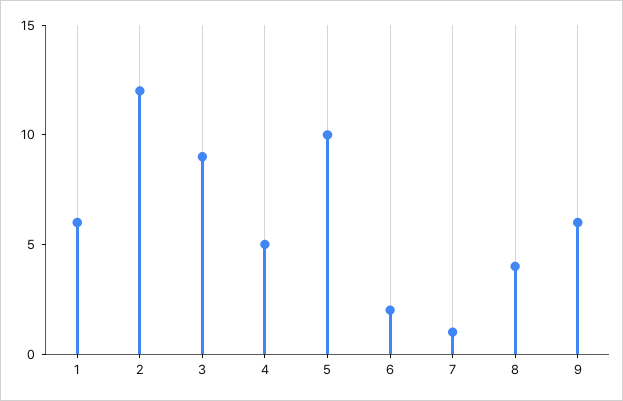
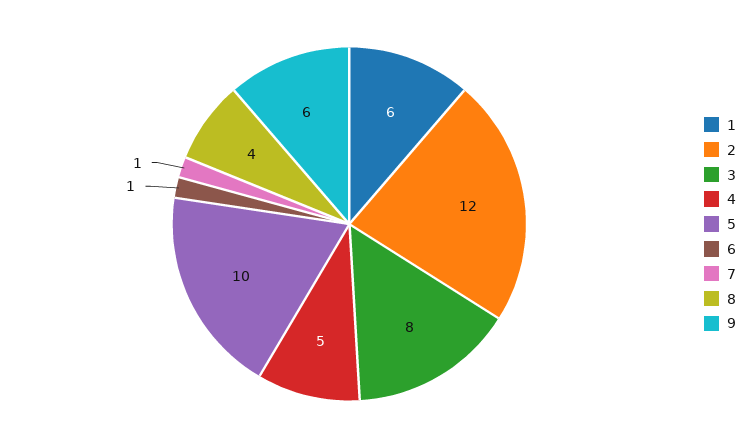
3: 9 -> 8
6: 2 -> 1

